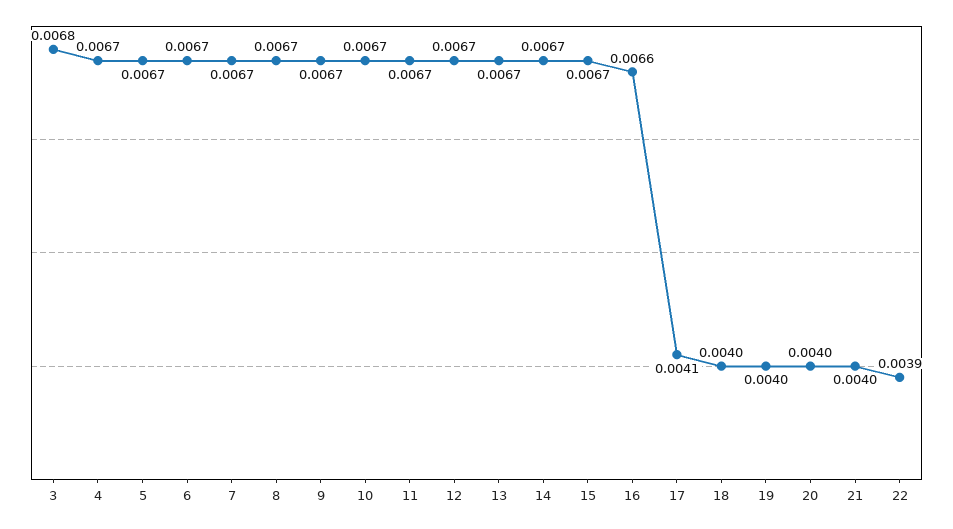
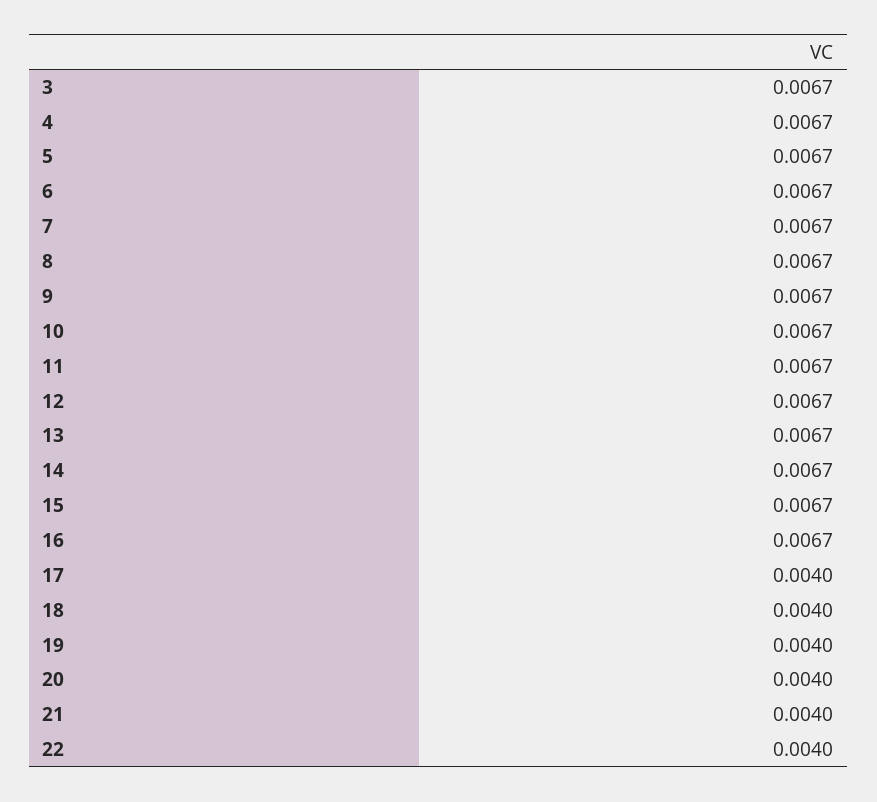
3: 0.0068 -> 0.0067
16: 0.0066 -> 0.0067
17: 0.0041 -> 0.004
22: 0.0039 -> 0.004

